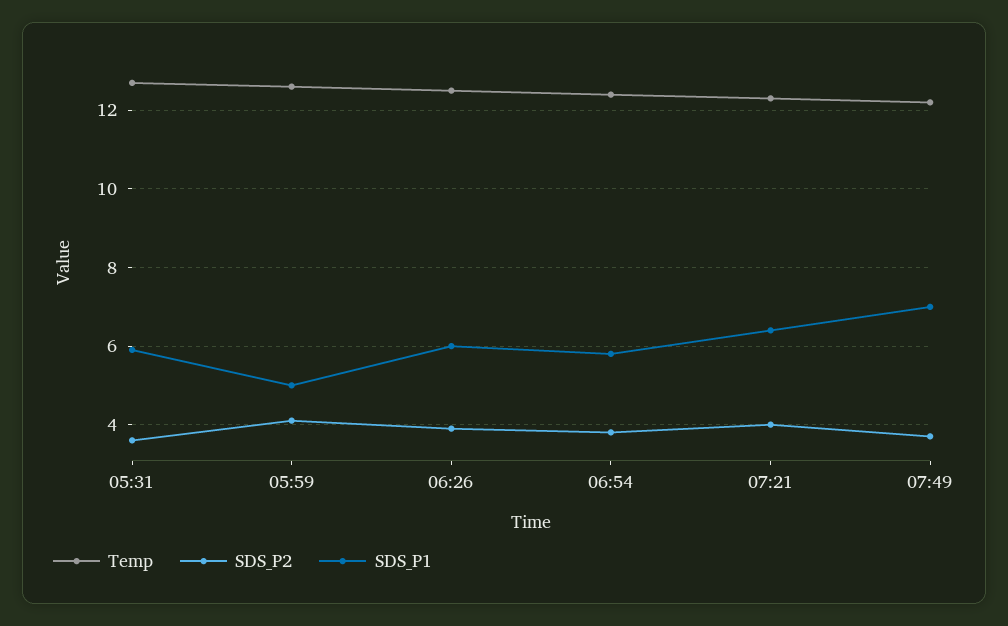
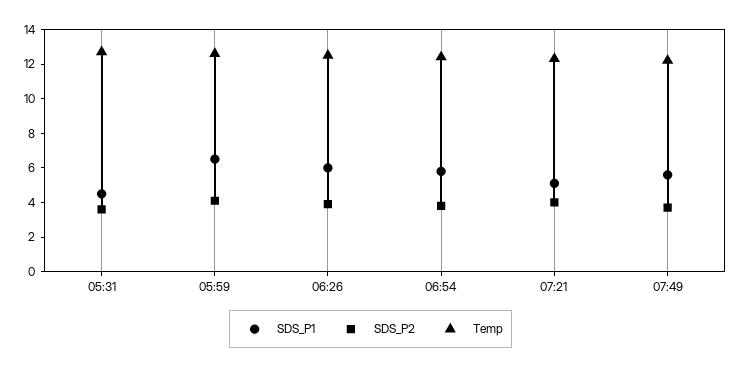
SDS_P1, 05:31: 6 -> 4.5
SDS_P1, 05:59: 5 -> 6.5
SDS_P1, 07:21: 6.5 -> 5
SDS_P1, 07:49: 7 -> 5.5

